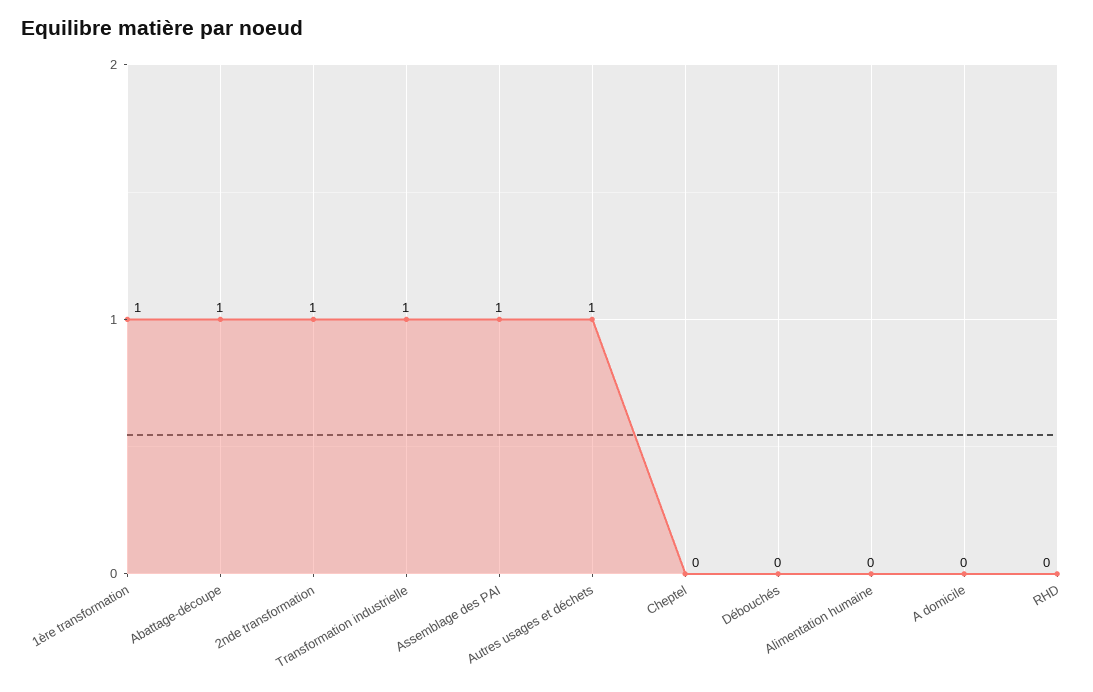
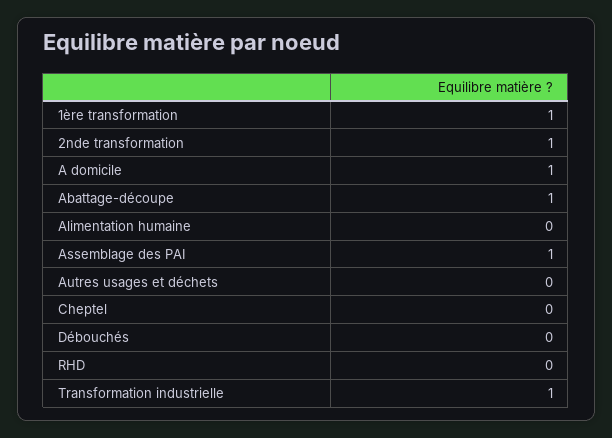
Autres usages et déchets: 1 -> 0
A domicile: 0 -> 1

